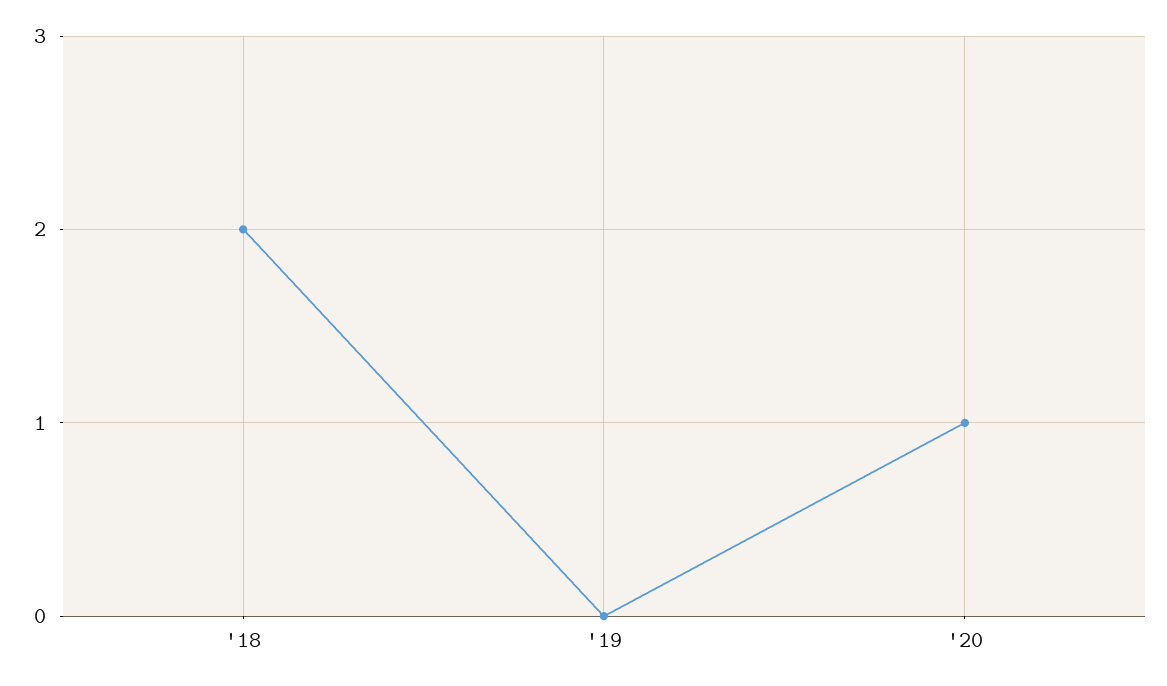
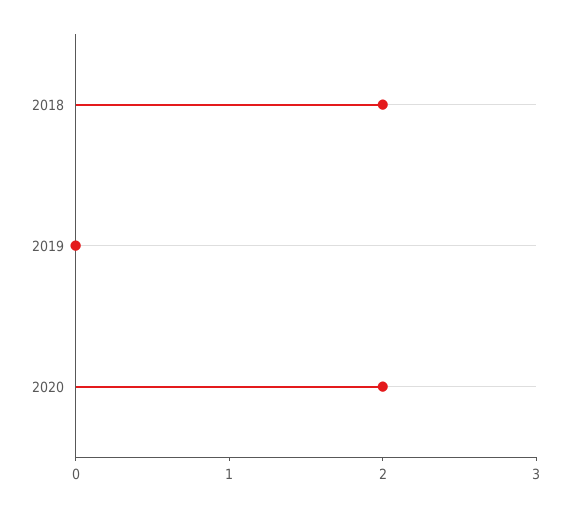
'20: 1 -> 2

